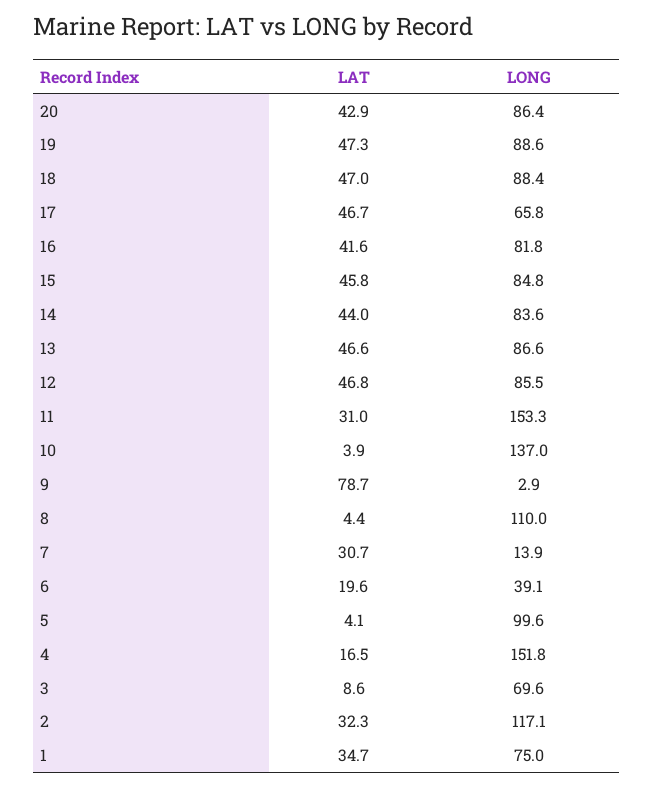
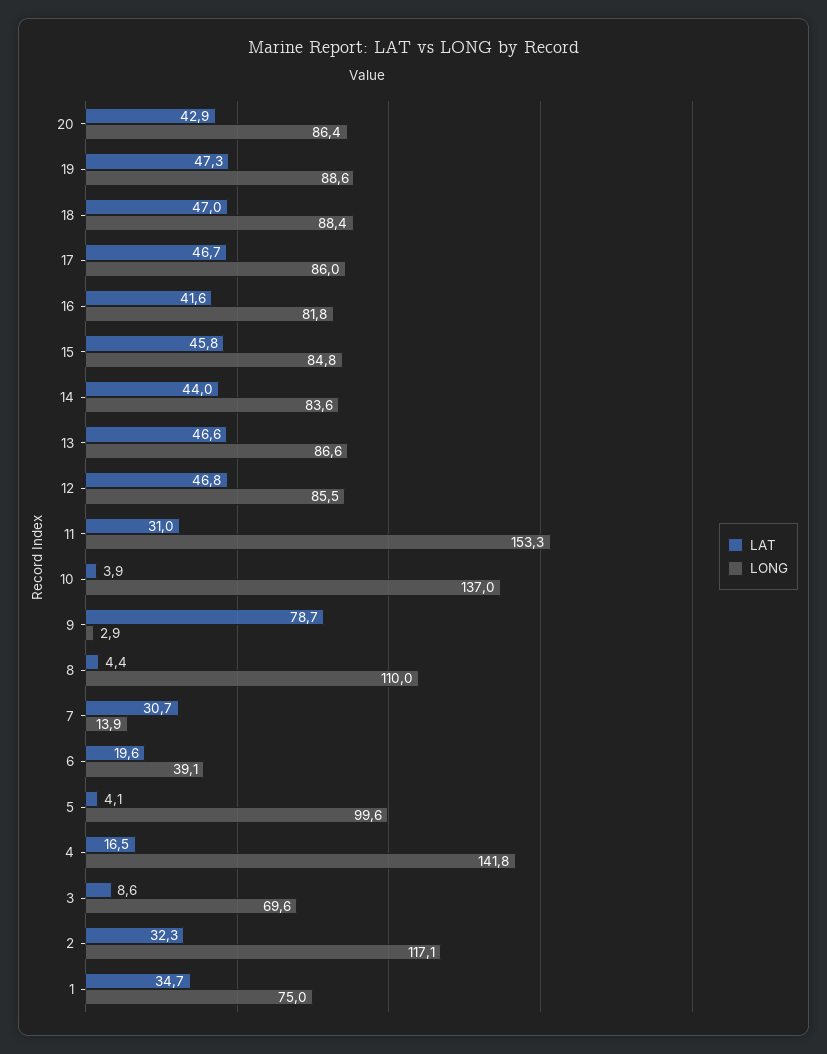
LONG, 17: 65.8 -> 86
LONG, 4: 151.8 -> 141.8

